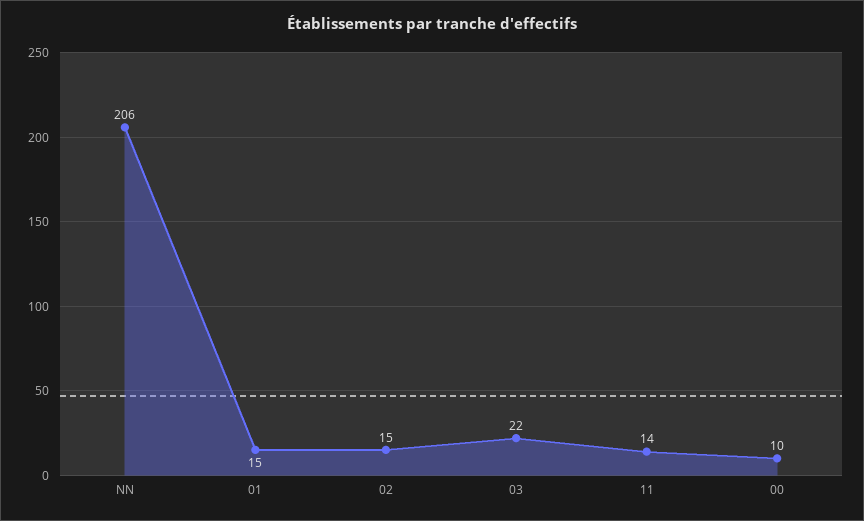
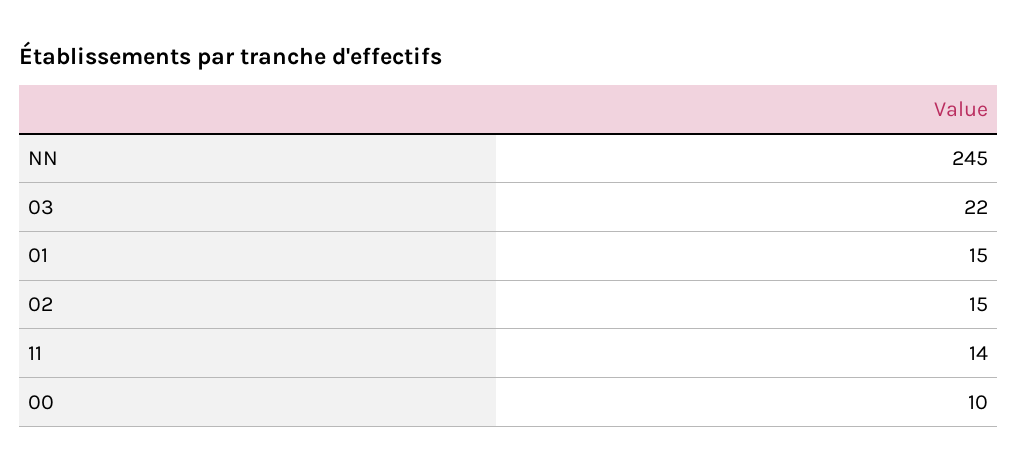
NN: 206 -> 245

